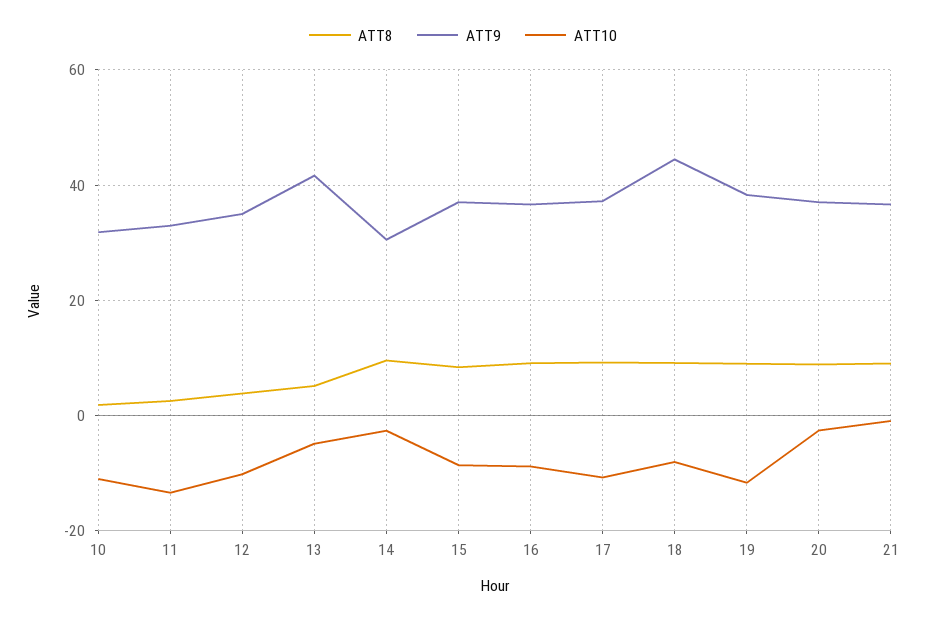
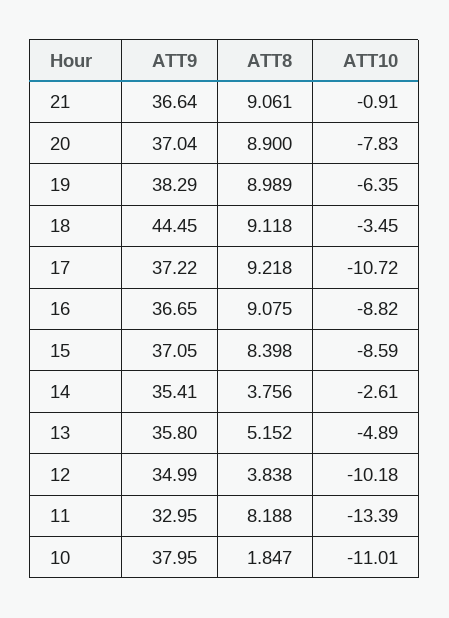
ATT9, 10: 32 -> 37.95
ATT8, 11: 2 -> 8.188
ATT9, 13: 42 -> 35.8
ATT8, 14: 10 -> 3.756
ATT9, 14: 30 -> 35.41
ATT10, 18: -8 -> -3.45
ATT10, 19: -12 -> -6.35
ATT10, 20: -2 -> -7.83

